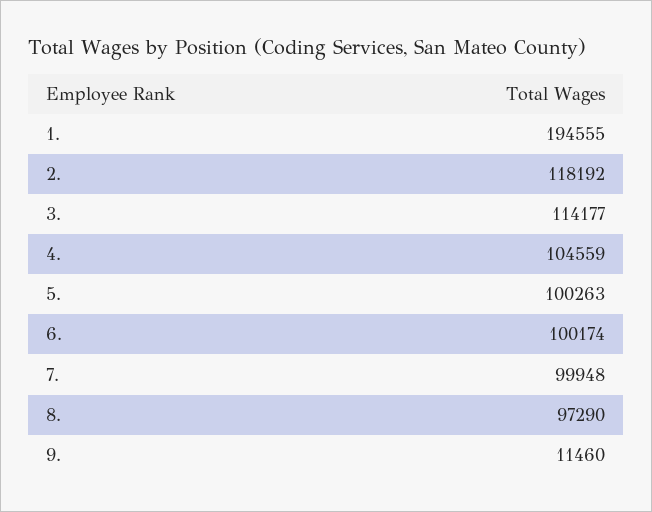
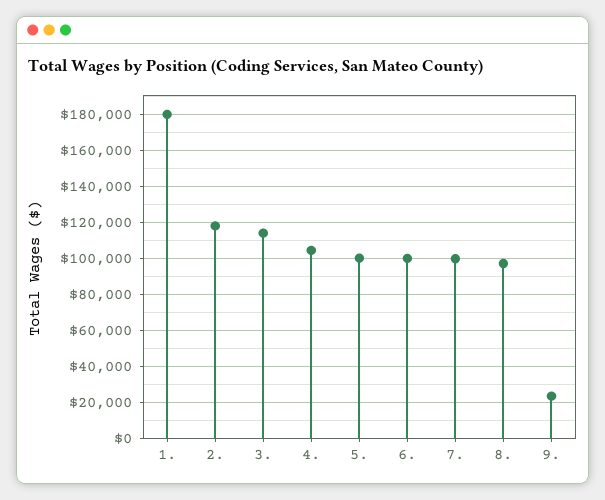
1.: 194555 -> 180000
9.: 11460 -> 25000

